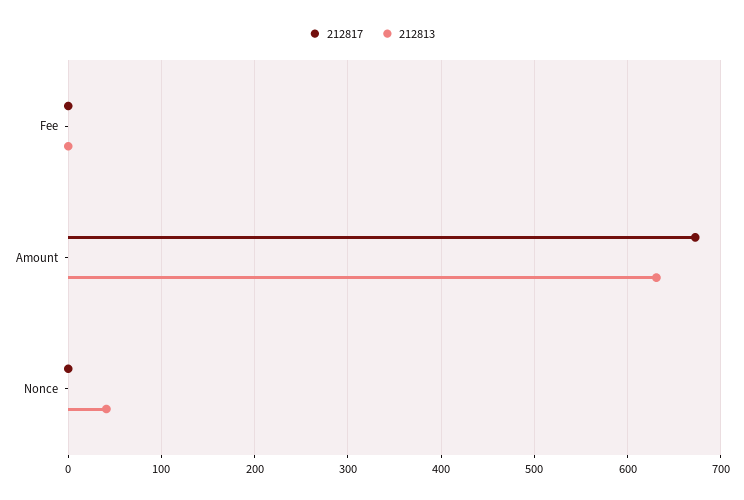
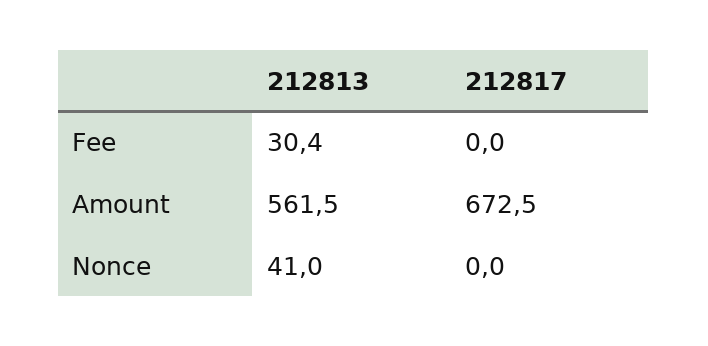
212813, Fee: 0 -> 30.4
212813, Amount: 630 -> 561.5

